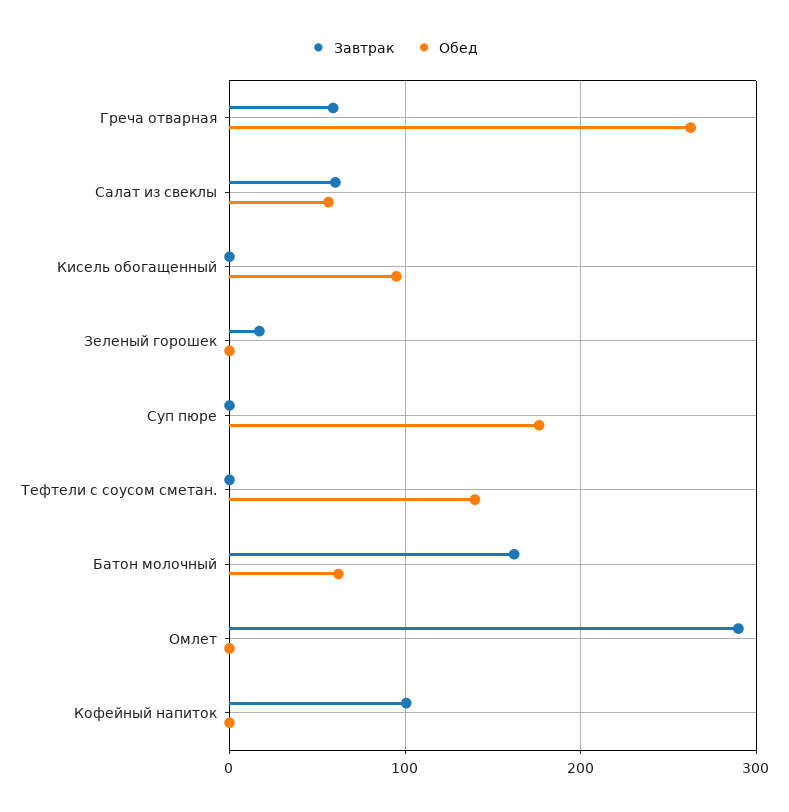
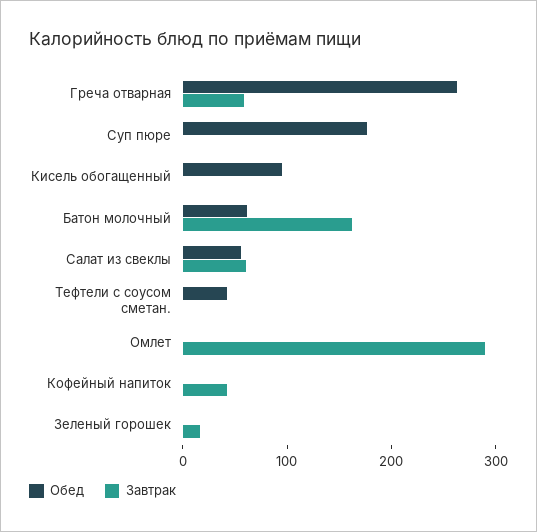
Обед, Тефтели с соусом сметан.: 140 -> 40
Завтрак, Кофейный напиток: 100 -> 40

